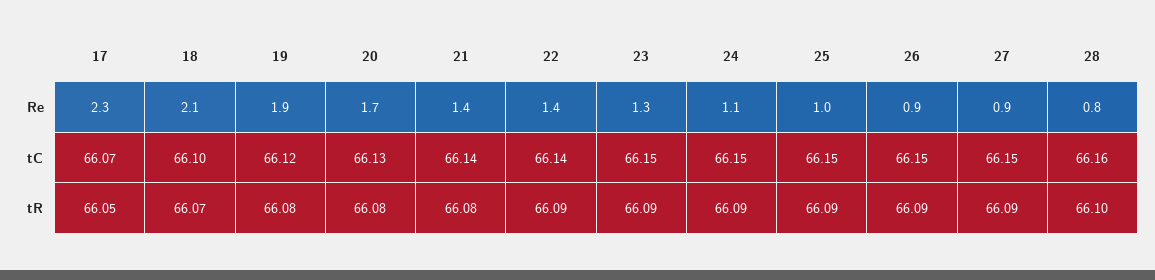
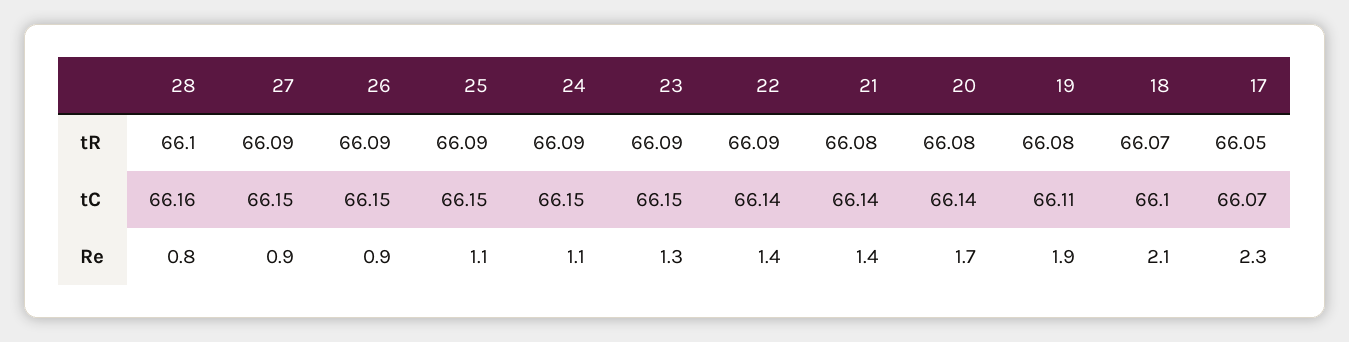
25, Re: 1 -> 1.1
19, tC: 66.12 -> 66.11
20, tC: 66.13 -> 66.14

